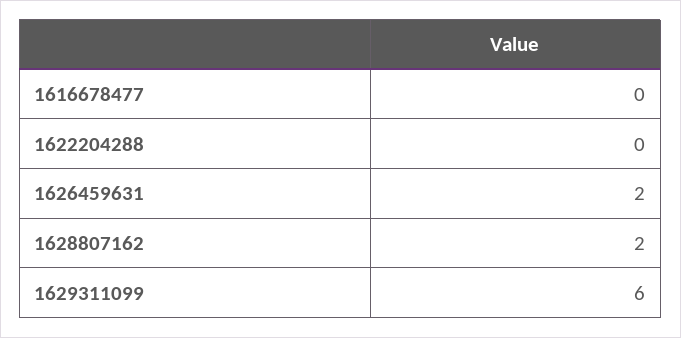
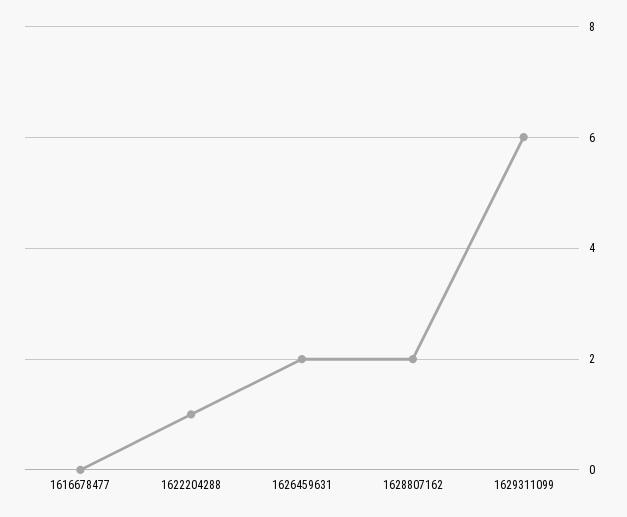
1622204288: 0 -> 1

